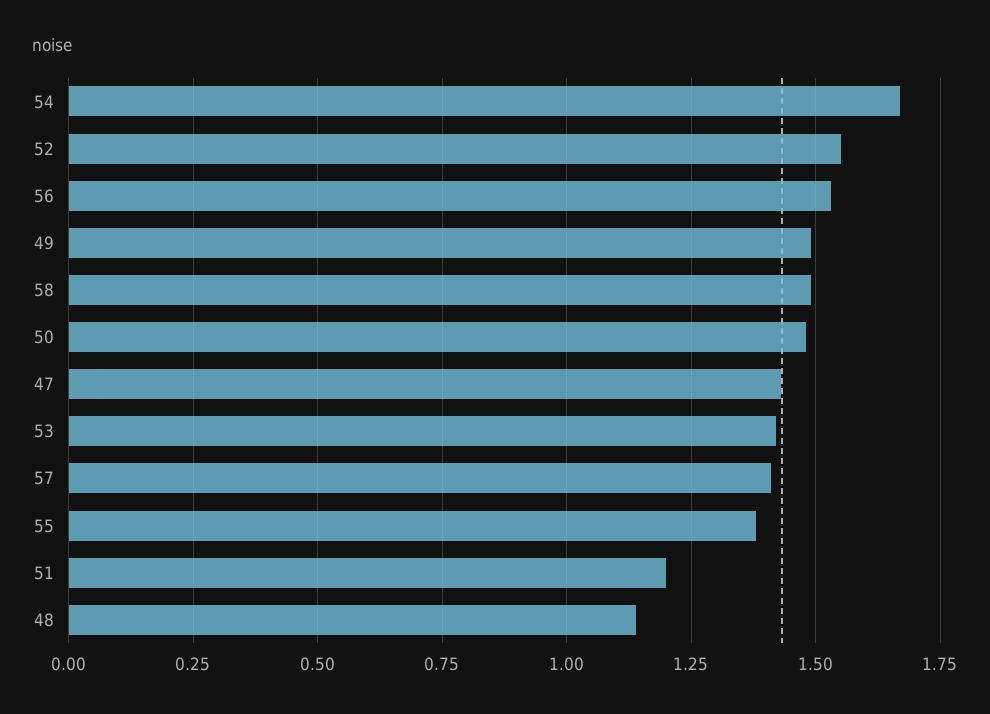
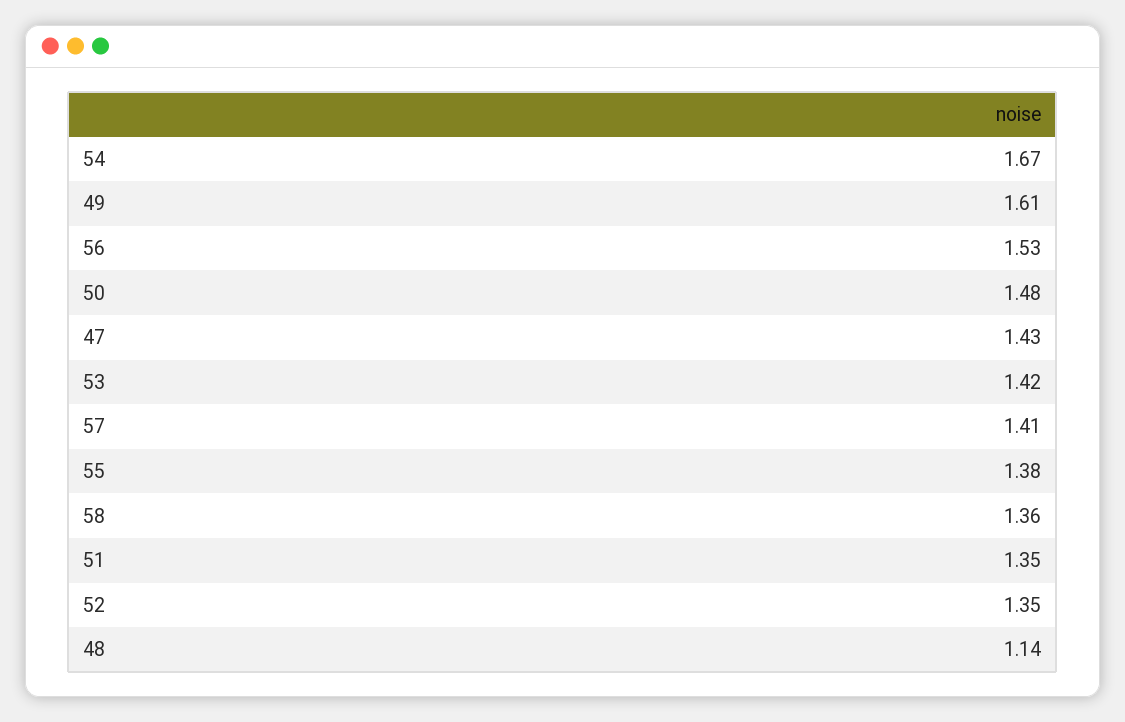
52: 1.55 -> 1.35
49: 1.5 -> 1.61
58: 1.5 -> 1.36
51: 1.2 -> 1.35

